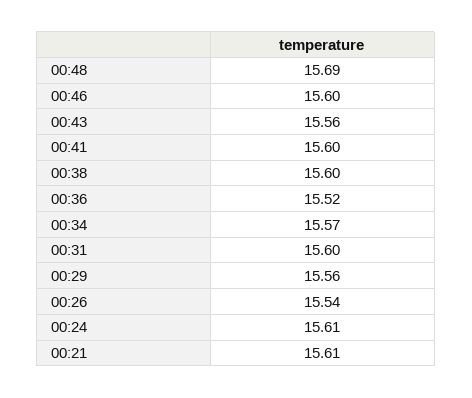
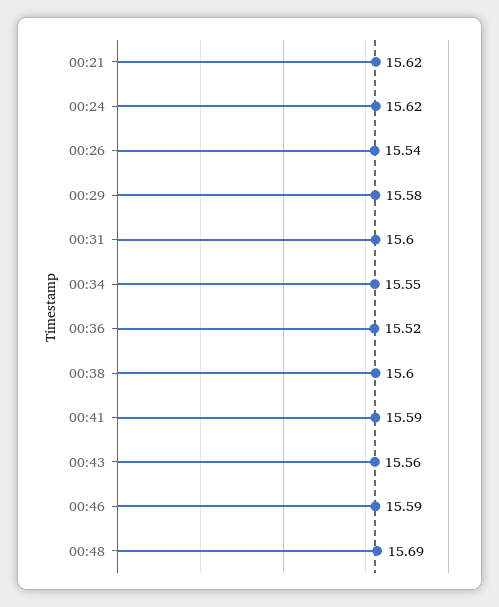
00:46: 15.6 -> 15.59
00:41: 15.6 -> 15.59
00:34: 15.57 -> 15.55
00:29: 15.56 -> 15.58
00:24: 15.61 -> 15.62
00:21: 15.61 -> 15.62

